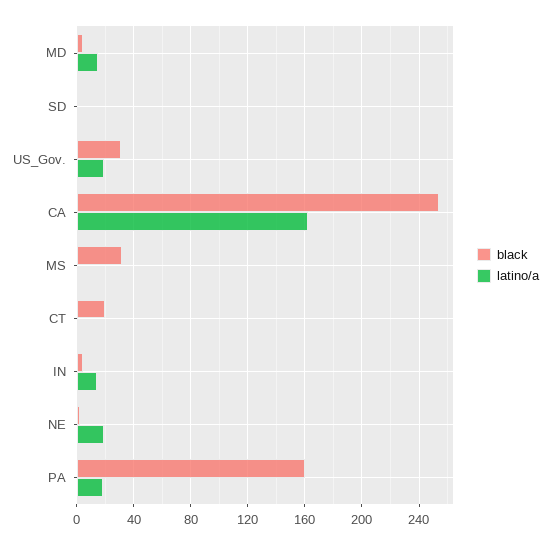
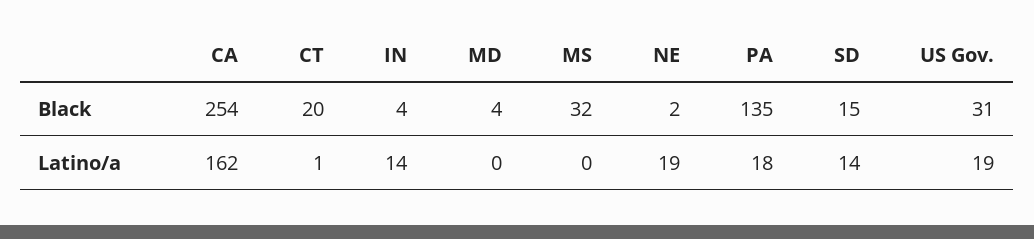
latino/a, MD: 15 -> 0
black, SD: 0 -> 15
latino/a, SD: 0 -> 14
black, PA: 160 -> 135

